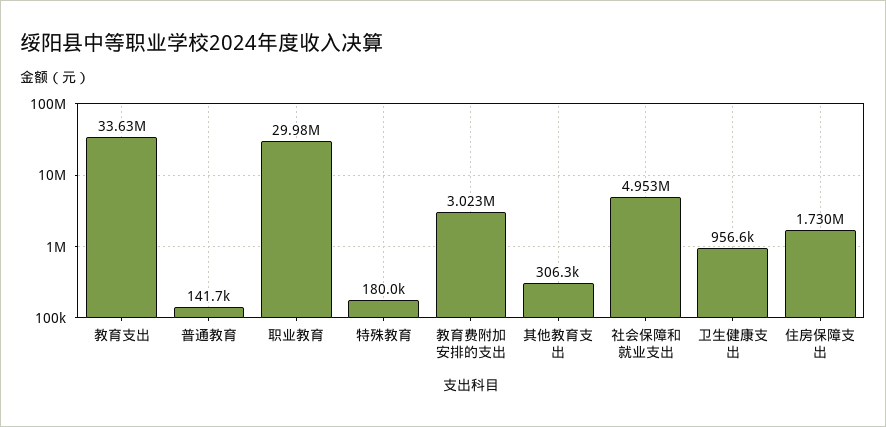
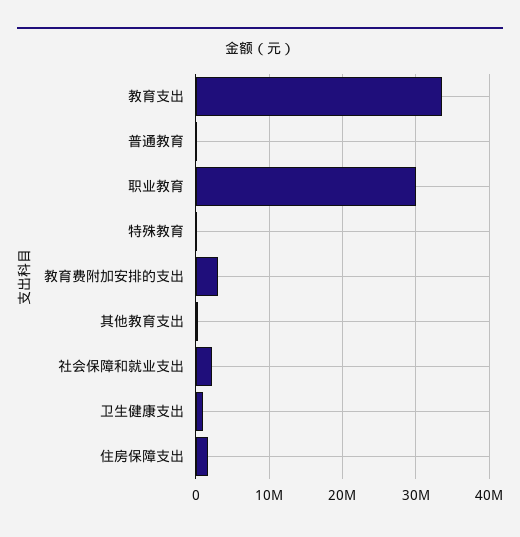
社会保障和就业支出: 4953000 -> 2000000

